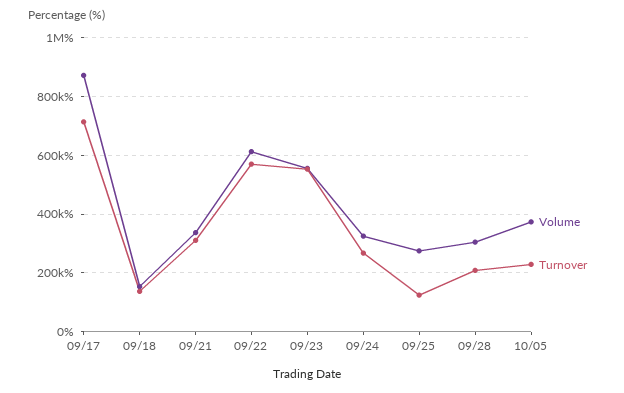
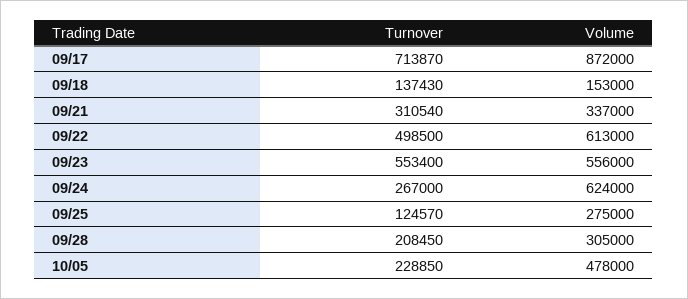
Turnover, 09/22: 575000 -> 498500
Volume, 09/24: 325000 -> 624000
Volume, 10/05: 375000 -> 478000

